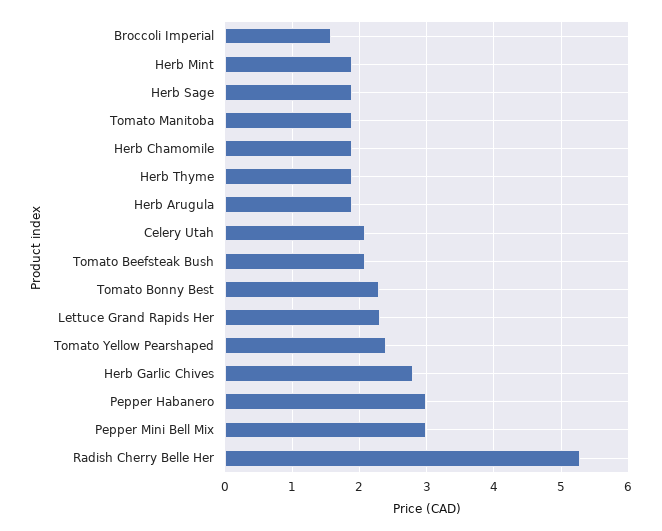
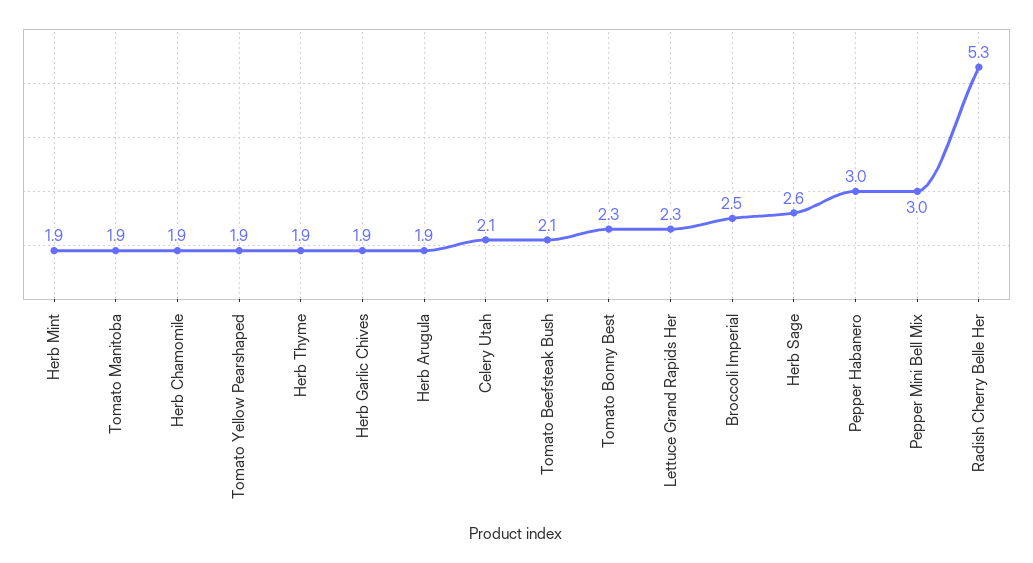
Broccoli Imperial: 1.6 -> 2.5
Herb Sage: 1.9 -> 2.6
Tomato Yellow Pearshaped: 2.4 -> 1.9
Herb Garlic Chives: 2.8 -> 1.9

